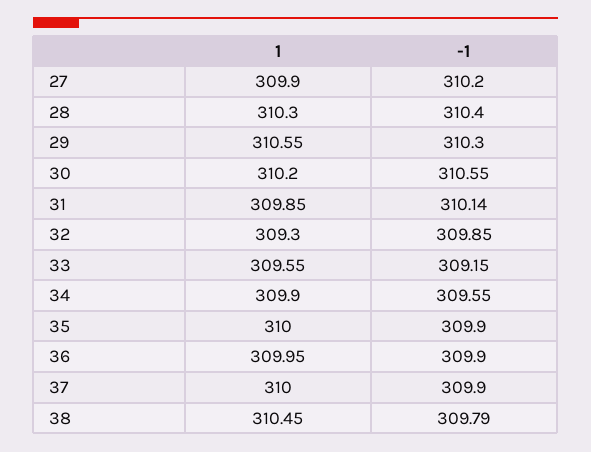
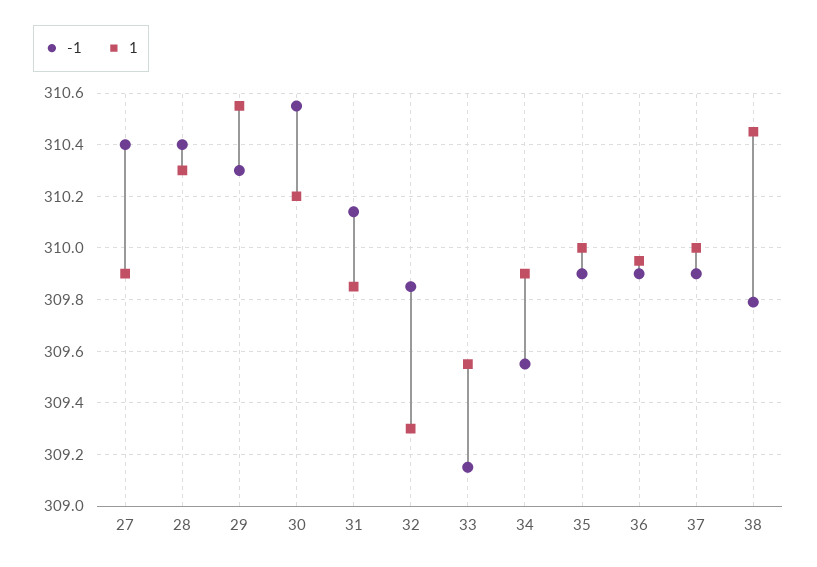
-1, 27: 310.2 -> 310.4

